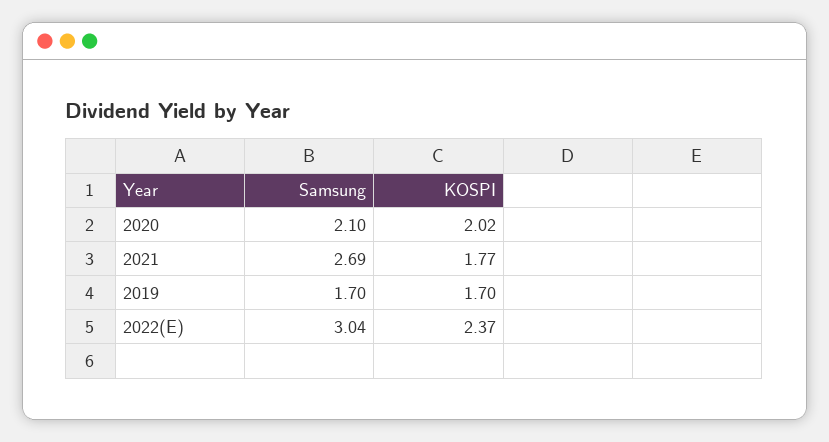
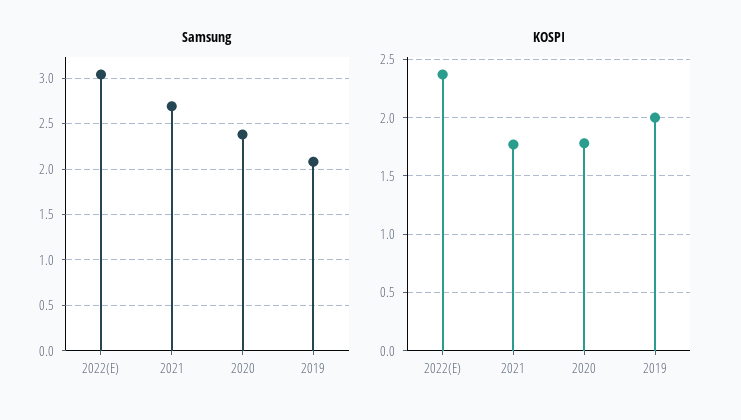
Samsung, 2020: 2.1 -> 2.4
KOSPI, 2020: 2.02 -> 1.8
Samsung, 2019: 1.7 -> 2.1
KOSPI, 2019: 1.7 -> 2

